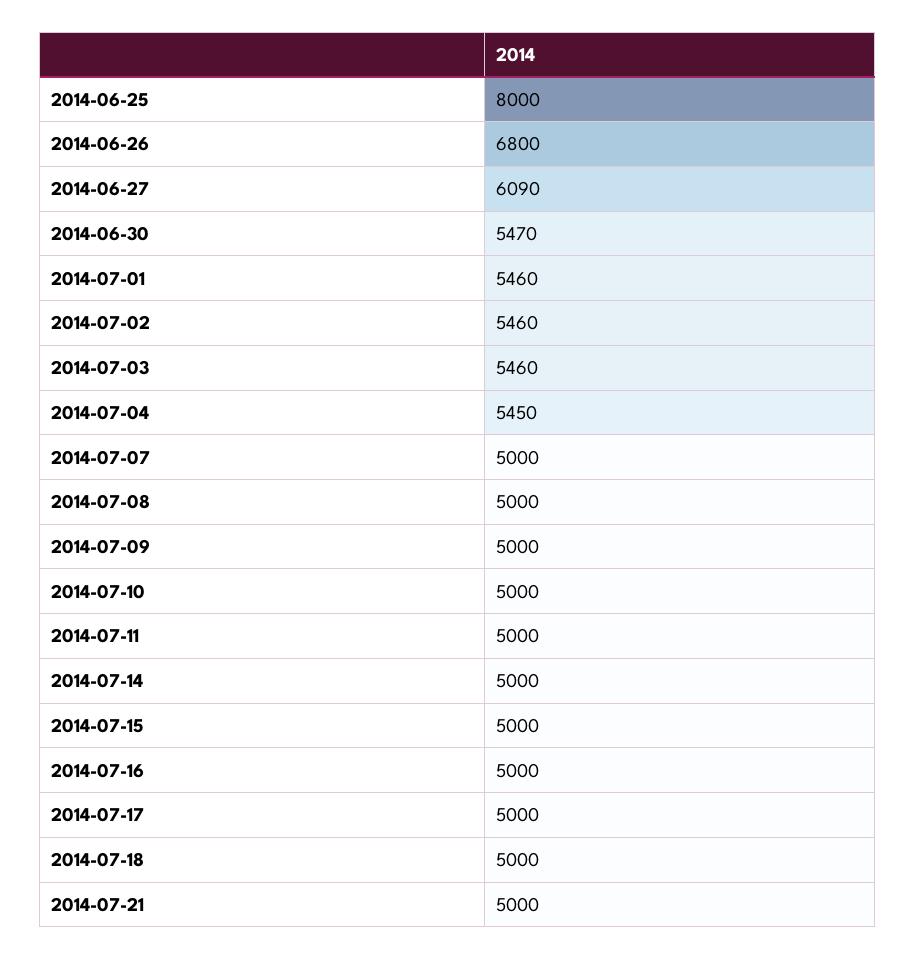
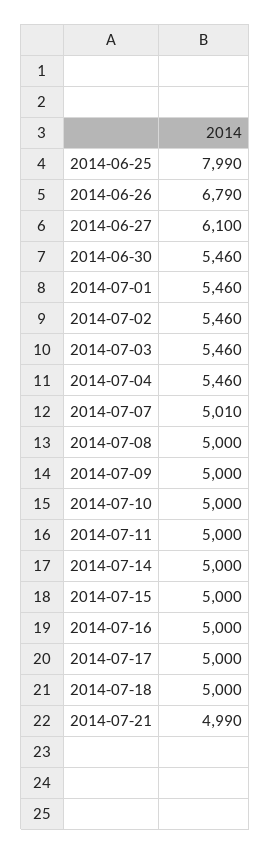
2014-06-25: 8000 -> 7990
2014-06-26: 6800 -> 6790
2014-06-27: 6090 -> 6100
2014-06-30: 5470 -> 5460
2014-07-04: 5450 -> 5460
2014-07-07: 5000 -> 5010
2014-07-21: 5000 -> 4990

